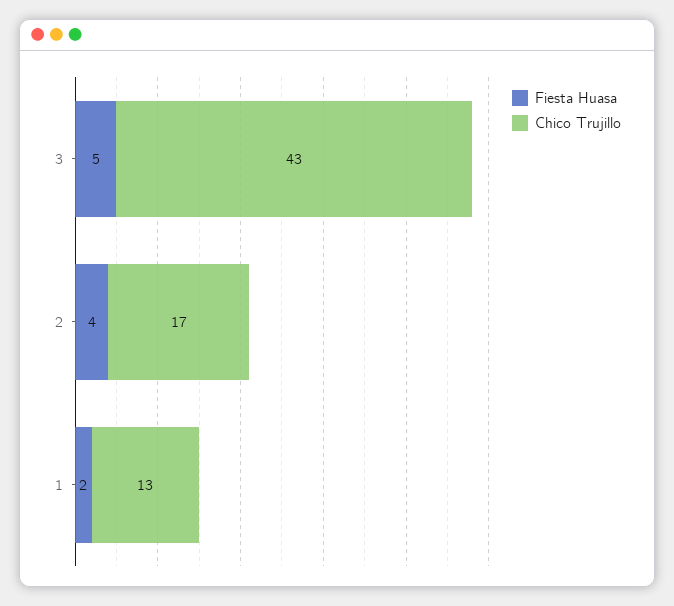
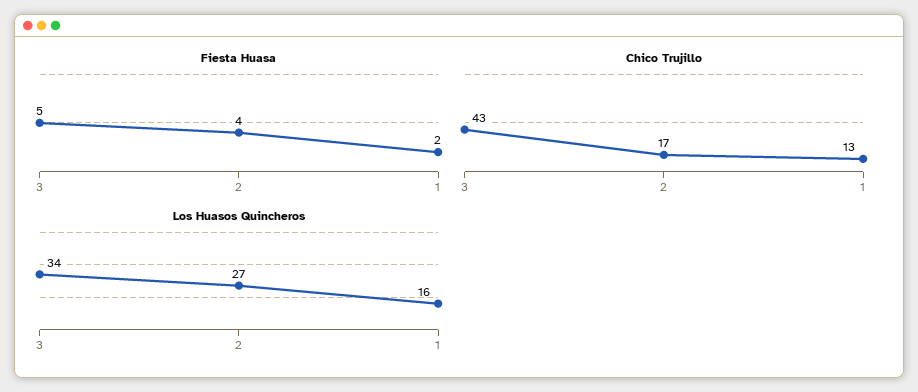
Los Huasos Quincheros, 3: none -> 34
Los Huasos Quincheros, 2: none -> 27
Los Huasos Quincheros, 1: none -> 16

